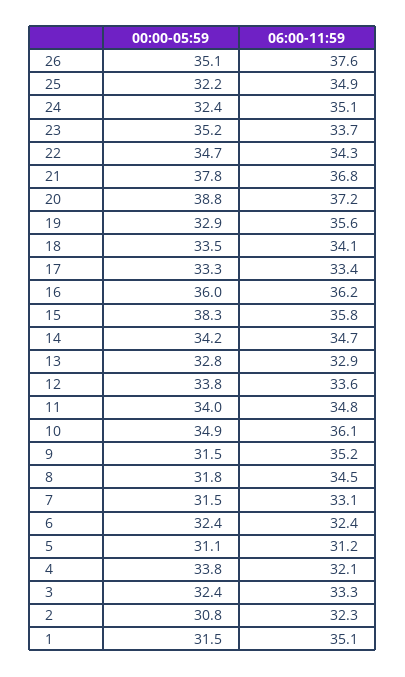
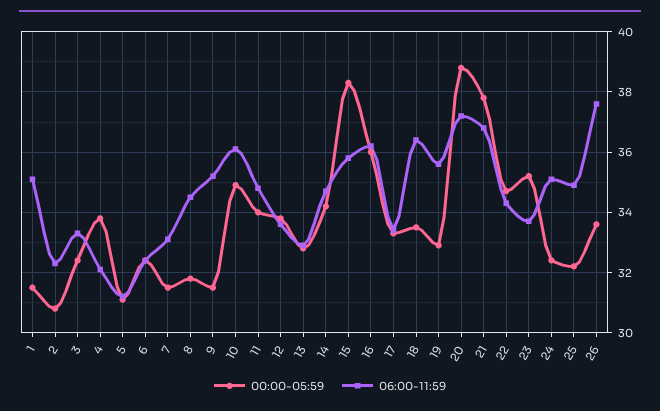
00:00-05:59, 26: 35.1 -> 33.5
06:00-11:59, 18: 34.1 -> 36.5

